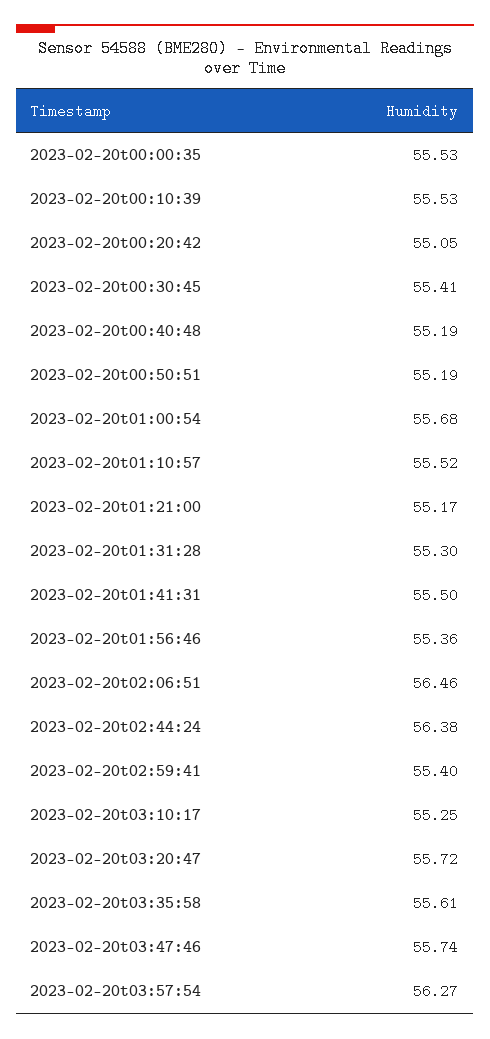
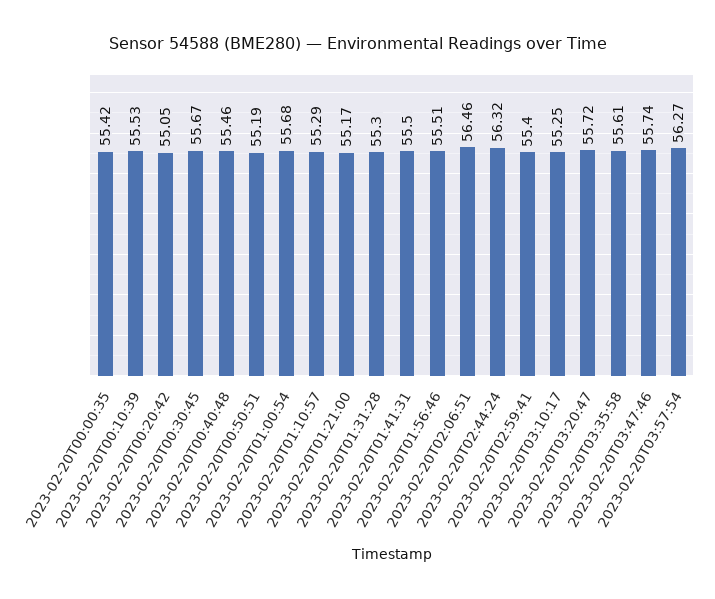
2023-02-20t00:00:35: 55.53 -> 55.42
2023-02-20t00:30:45: 55.41 -> 55.67
2023-02-20t00:40:48: 55.19 -> 55.46
2023-02-20t01:10:57: 55.52 -> 55.29
2023-02-20t01:56:46: 55.36 -> 55.51
2023-02-20t02:44:24: 56.38 -> 56.32

